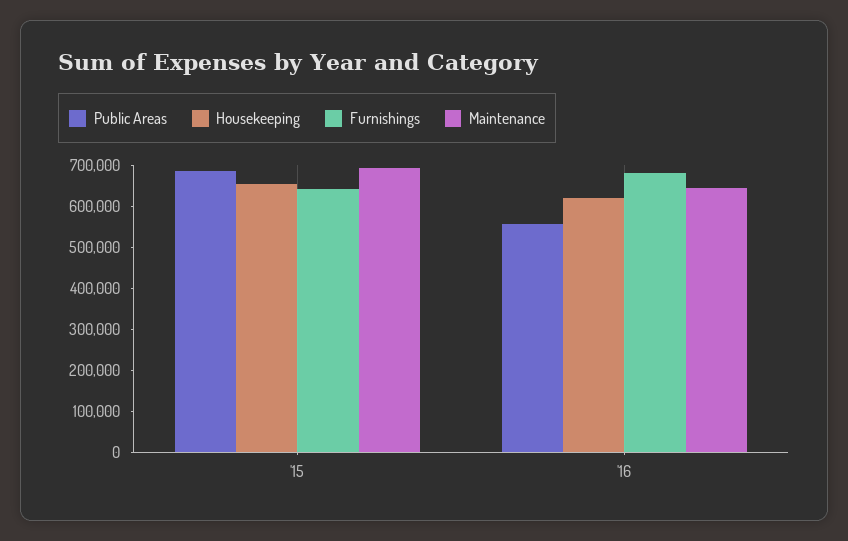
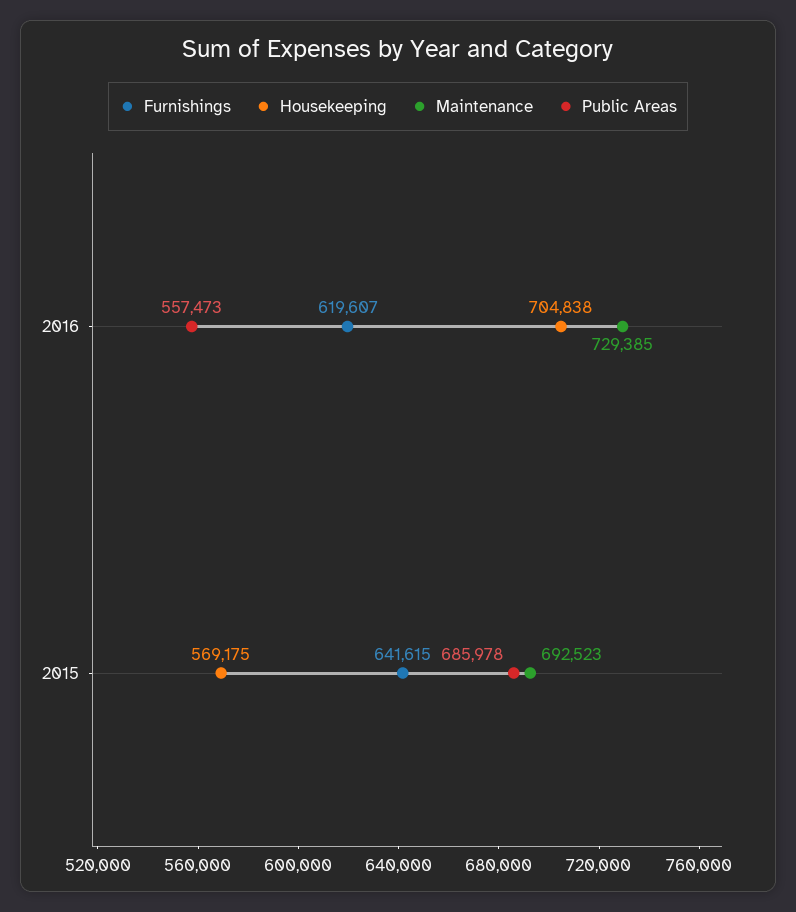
Housekeeping, '15: 660000 -> 569175
Housekeeping, '16: 620000 -> 704838
Furnishings, '16: 680000 -> 619607
Maintenance, '16: 640000 -> 729385

